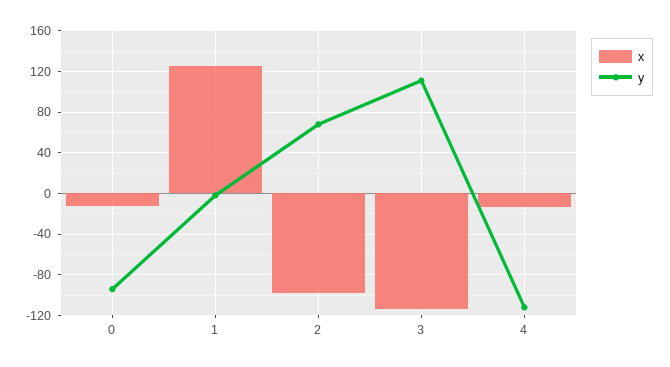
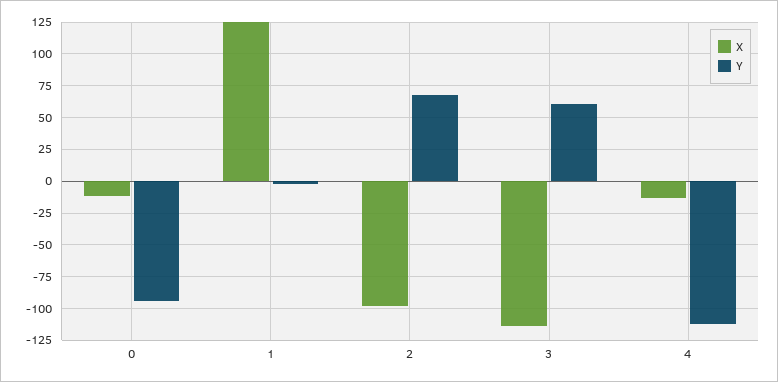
y, 3: 110 -> 60

